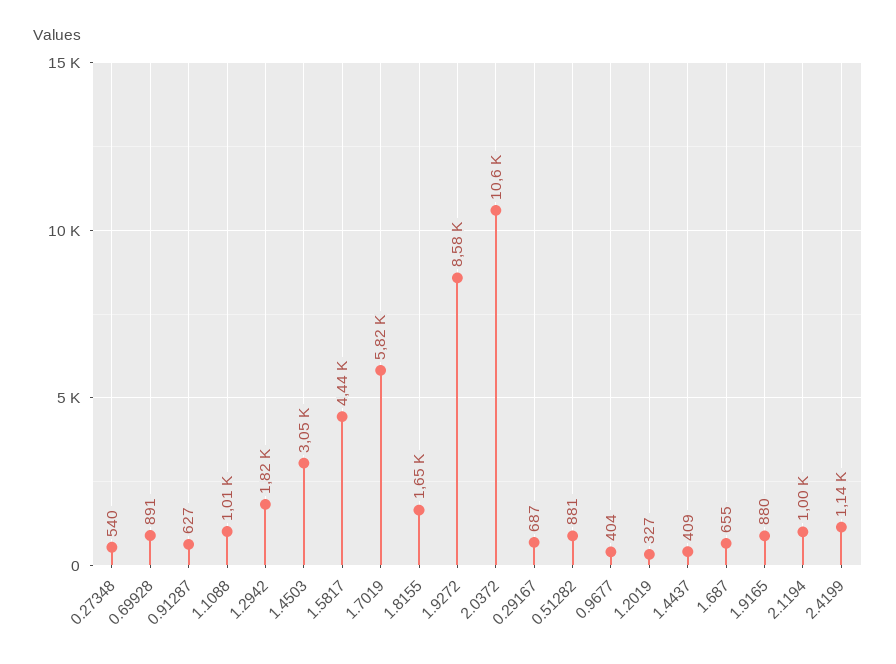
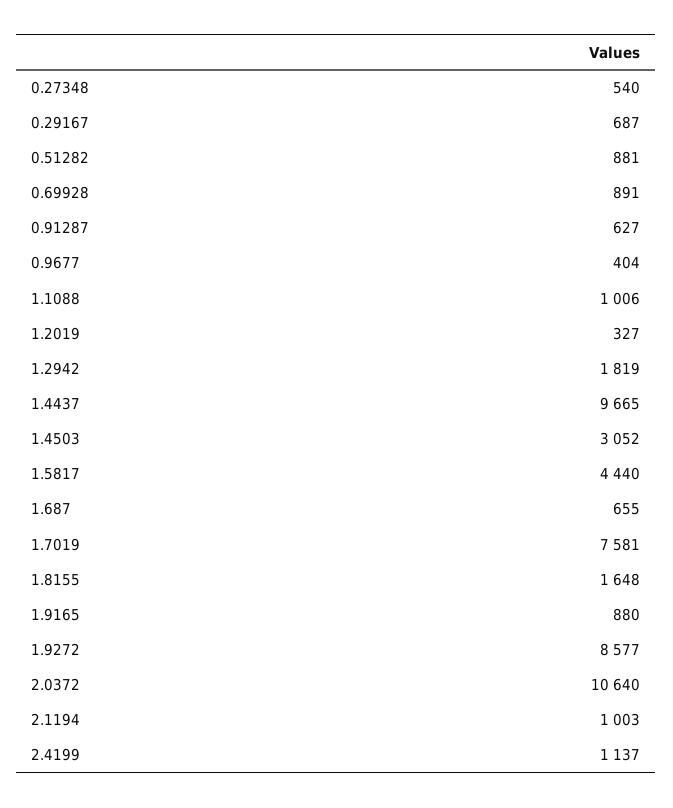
1.7019: 5820 -> 7581
1.4437: 409 -> 9665

